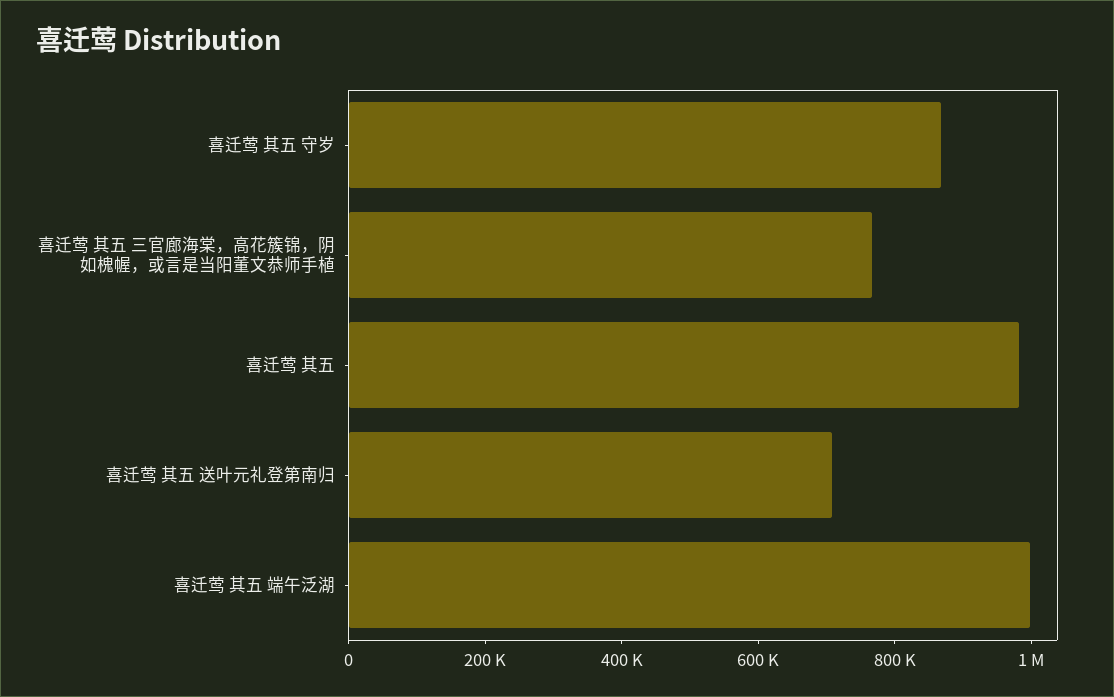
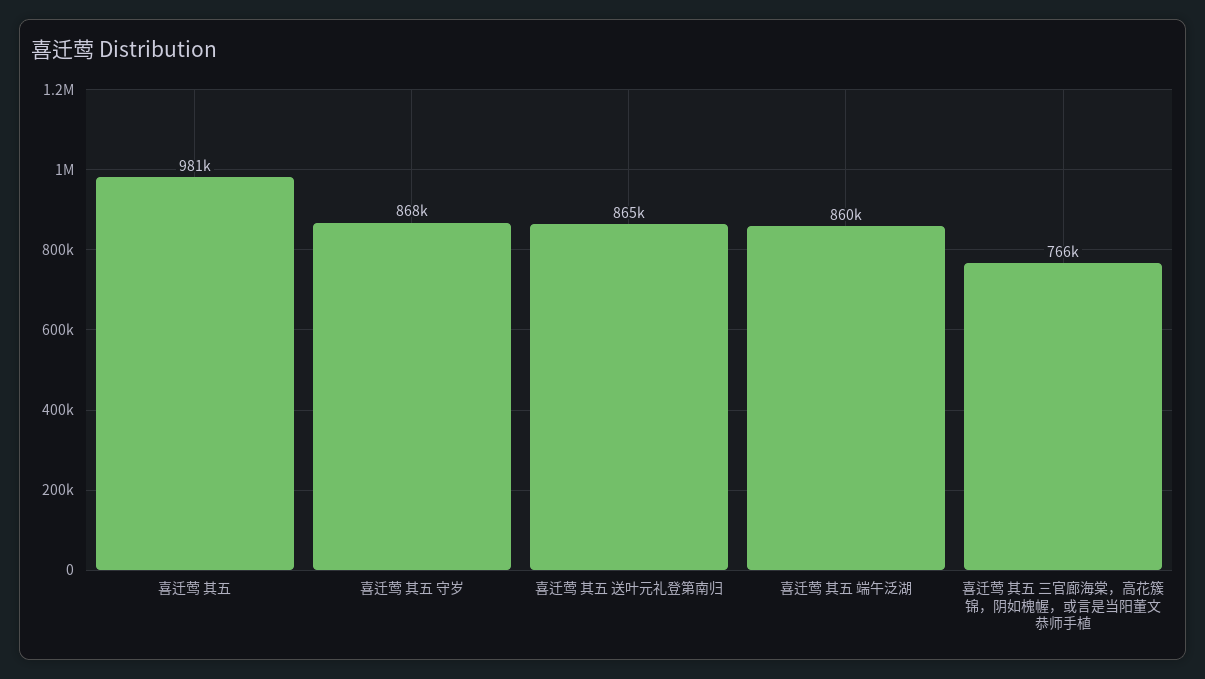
喜迁莺 其五 送叶元礼登第南归: 700000 -> 865000
喜迁莺 其五 端午泛湖: 1000000 -> 860000

